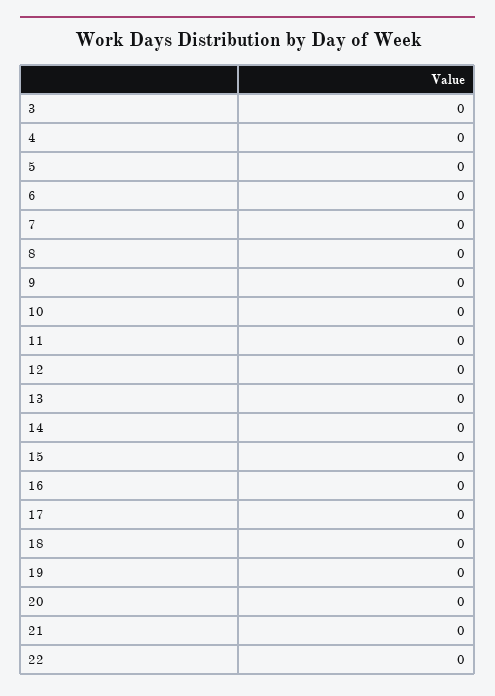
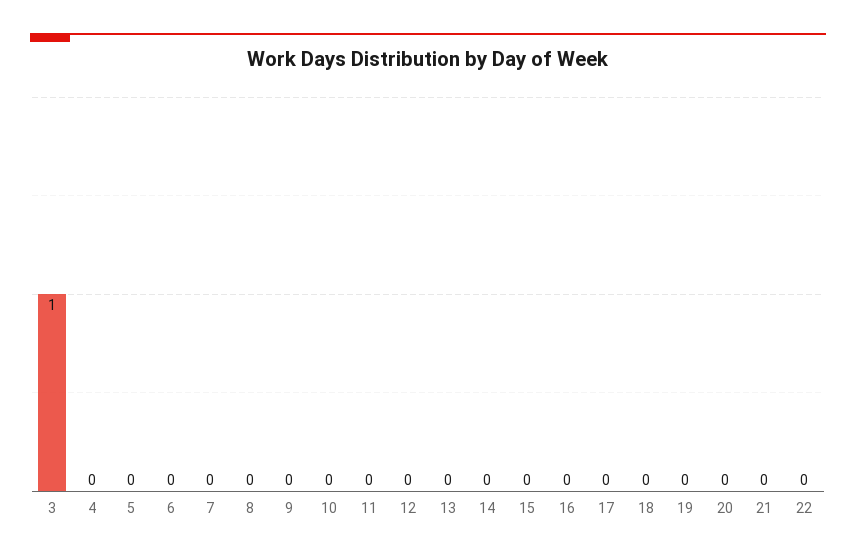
3: 0 -> 1

